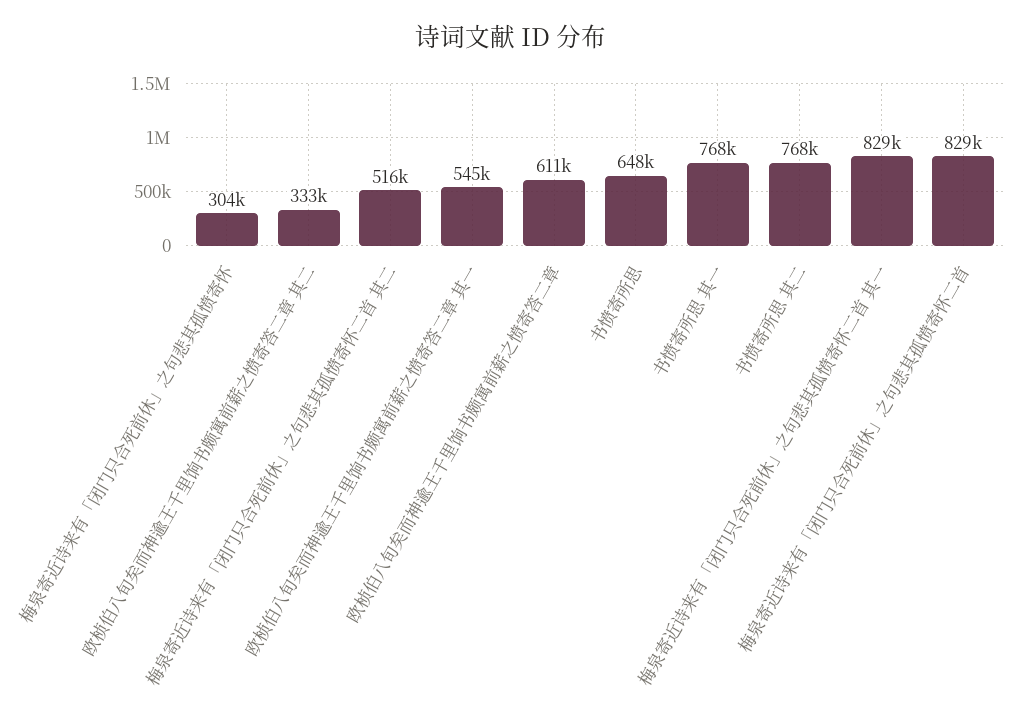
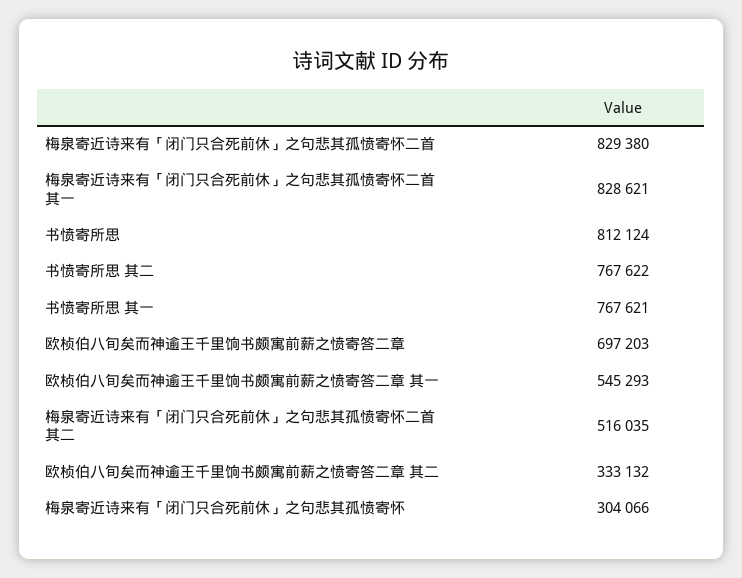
欧桢伯八旬矣而神逾王千里饷书颇寓前薪之愤寄答二章: 611000 -> 697203
书愤寄所思: 648000 -> 812124

